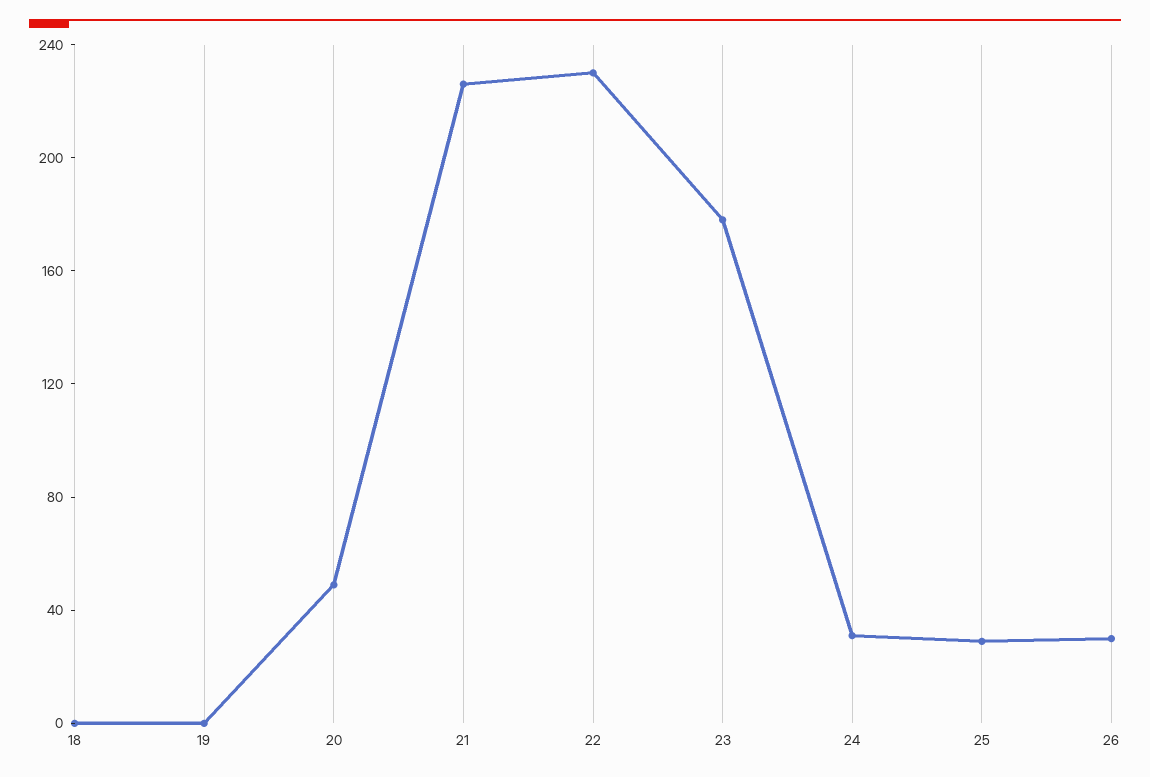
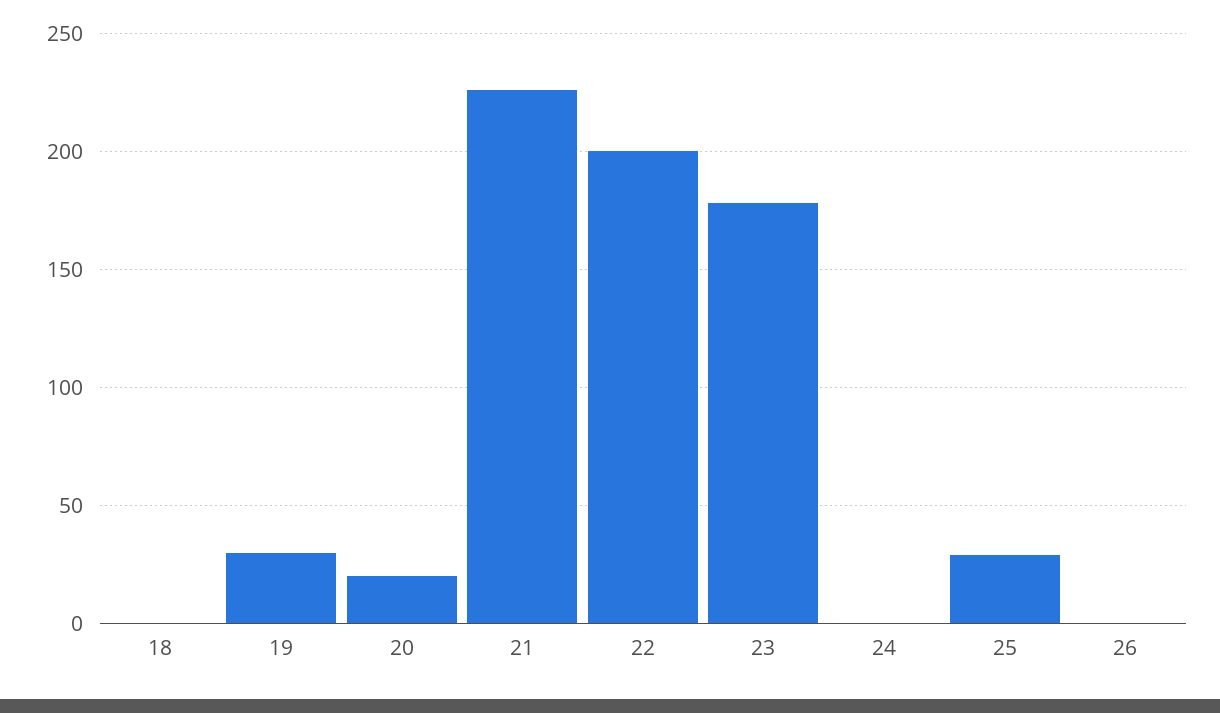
19: 0 -> 30
20: 50 -> 20
22: 230 -> 200
24: 30 -> 0
26: 30 -> 0

